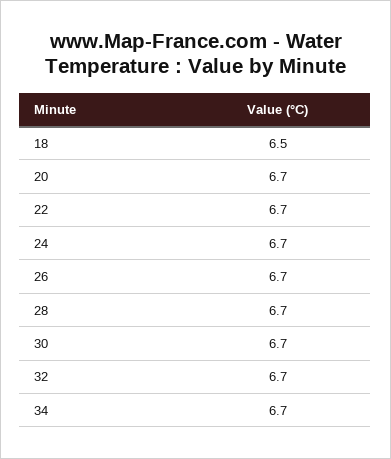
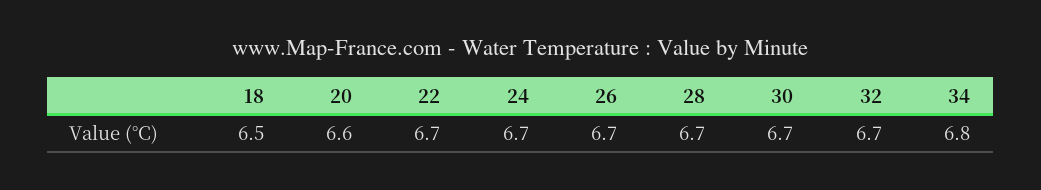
20: 6.7 -> 6.6
34: 6.7 -> 6.8

